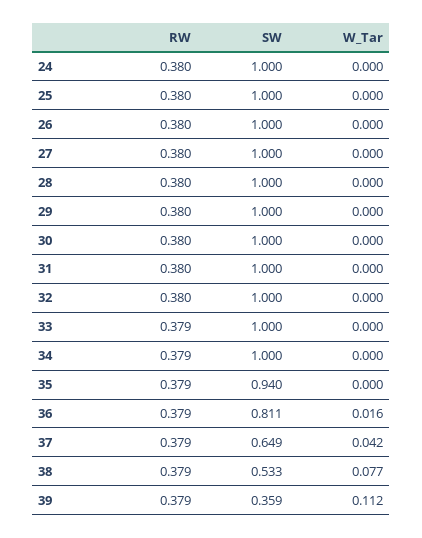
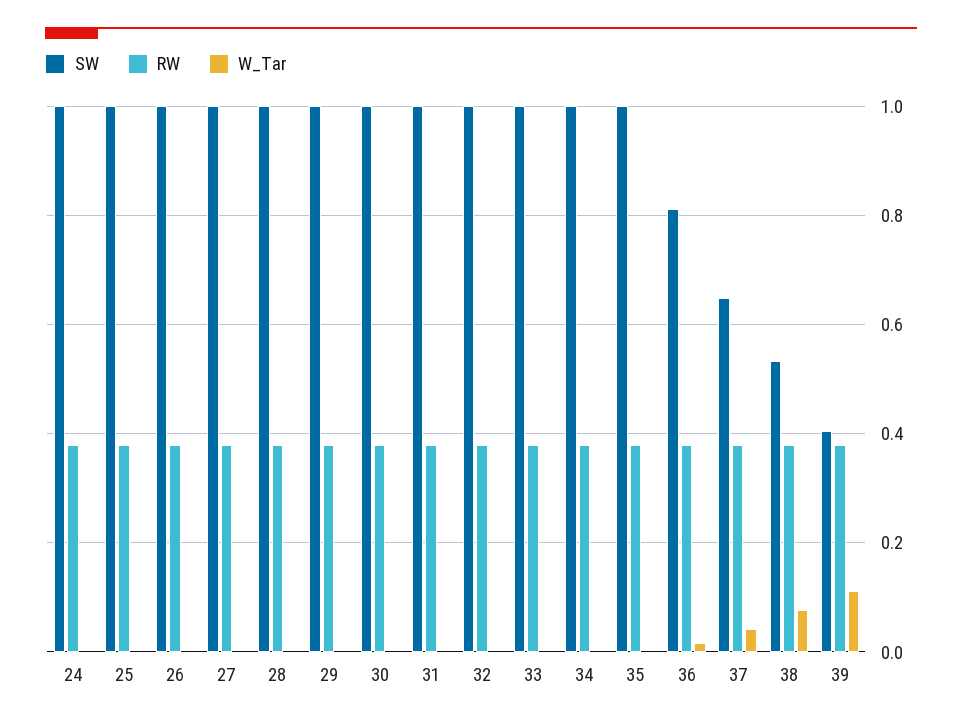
SW, 35: 0.94 -> 1
SW, 39: 0.359 -> 0.4

